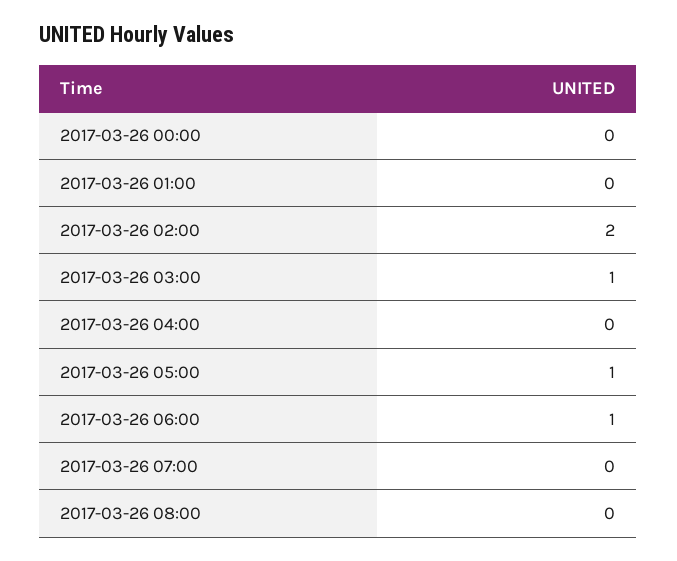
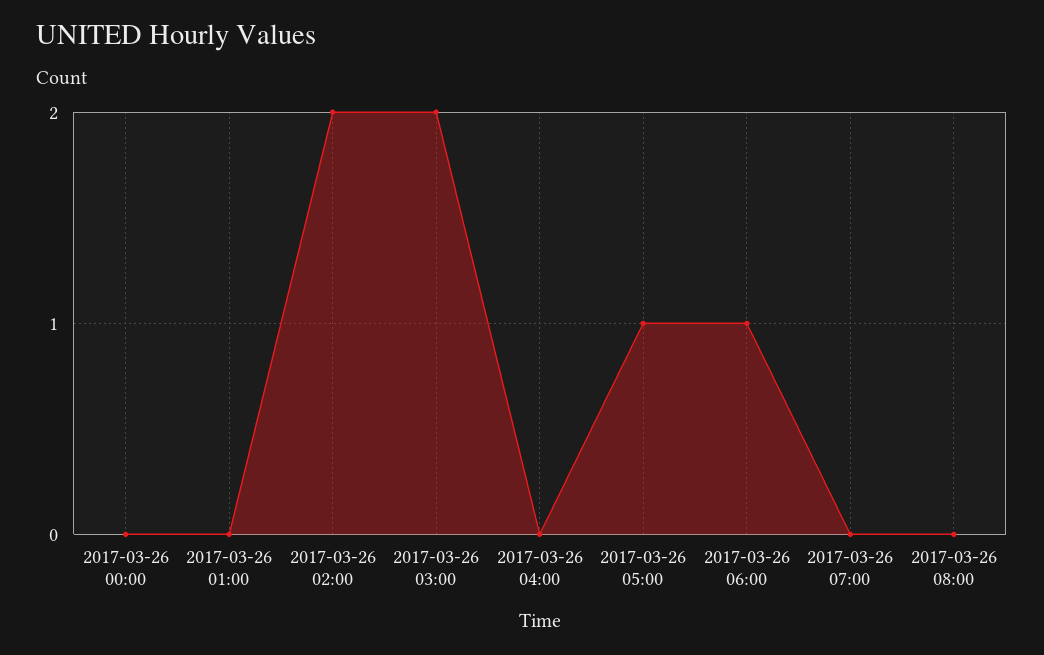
2017-03-26 03:00: 1 -> 2

